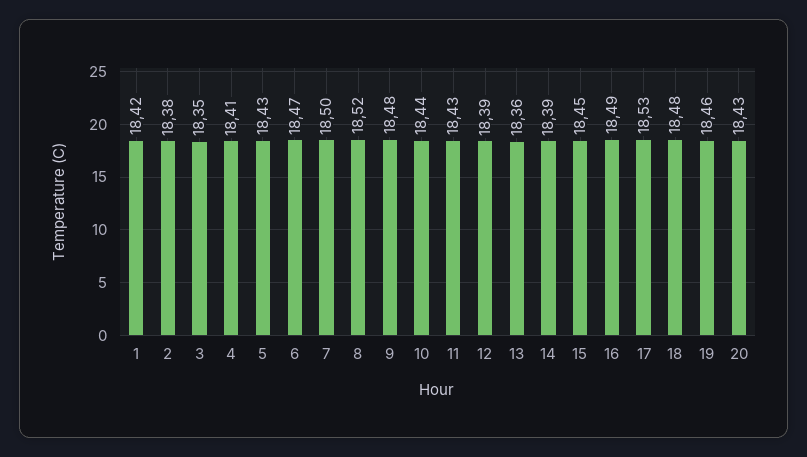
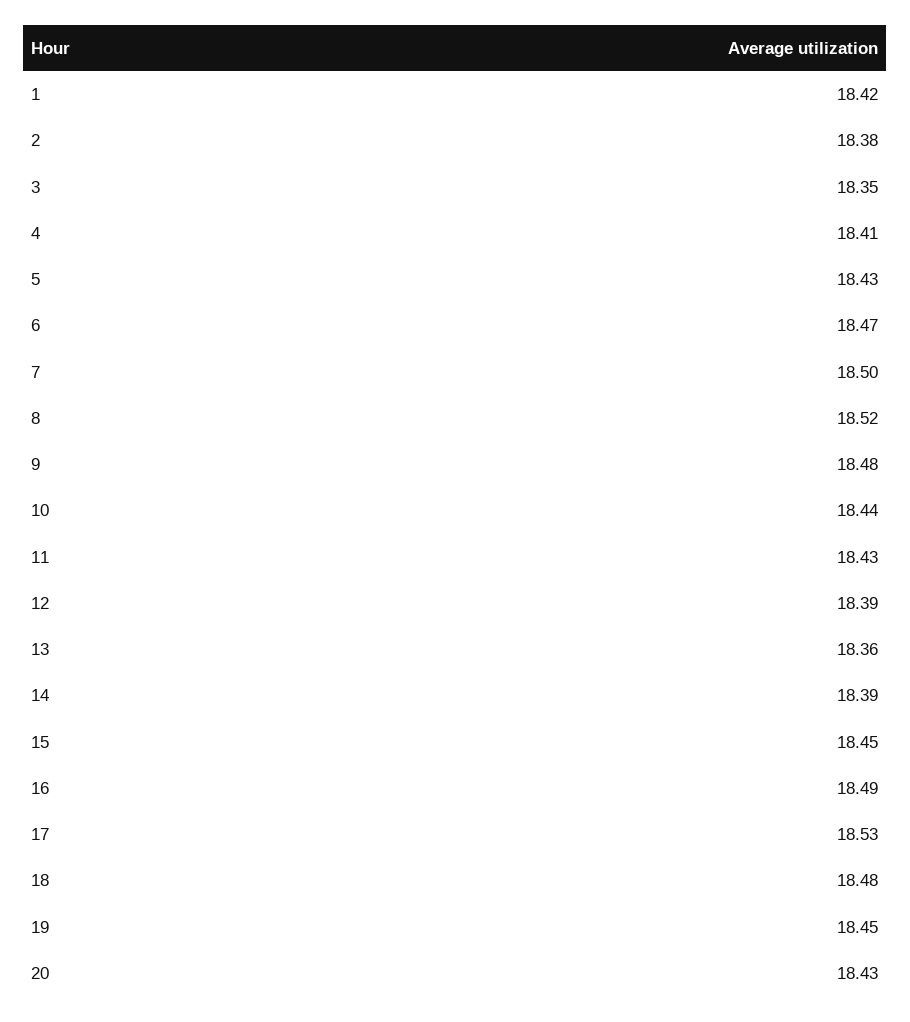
19: 18.46 -> 18.45

